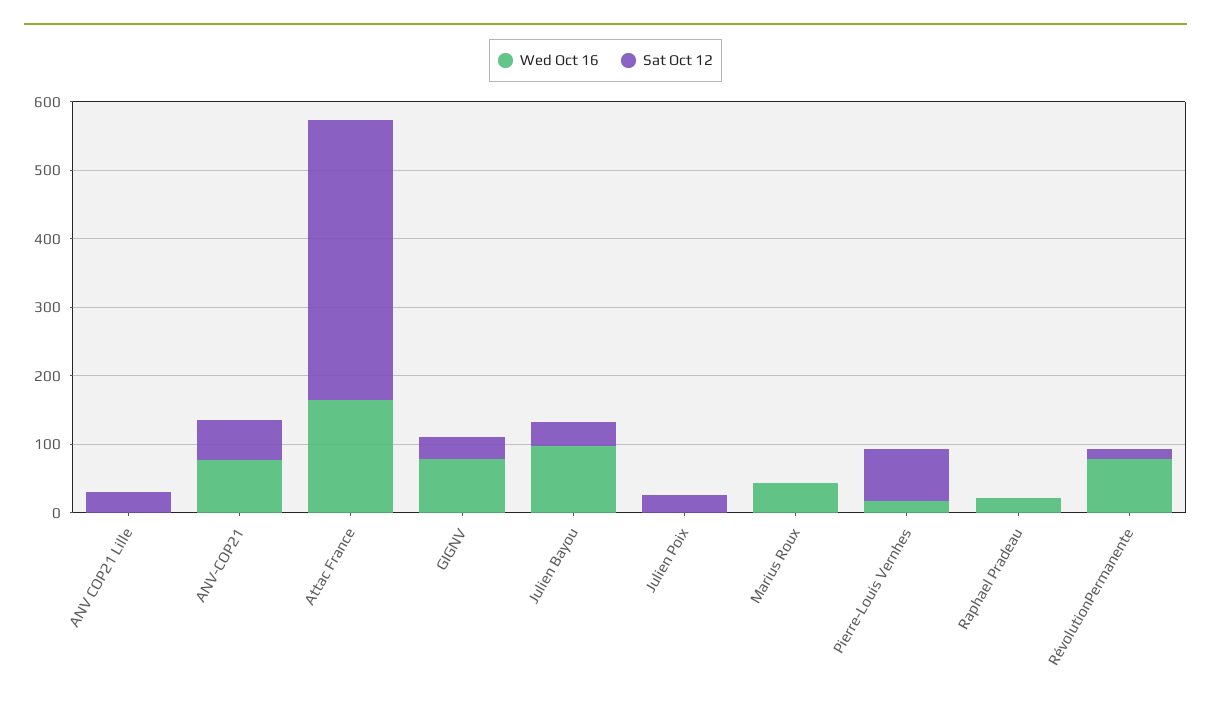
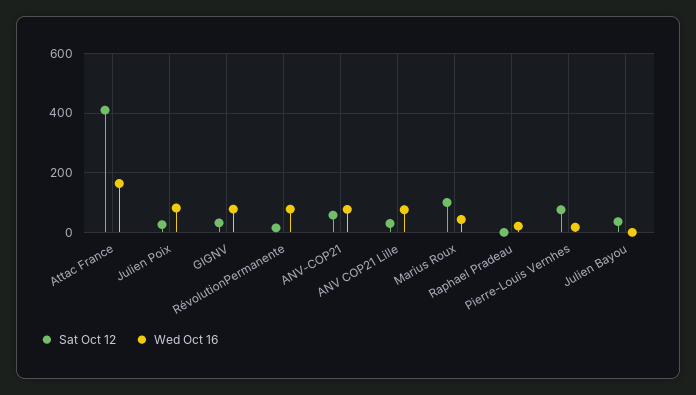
Wed Oct 16, ANV COP21 Lille: 0 -> 75
Wed Oct 16, Julien Bayou: 100 -> 0
Wed Oct 16, Julien Poix: 0 -> 75
Sat Oct 12, Marius Roux: 0 -> 100

